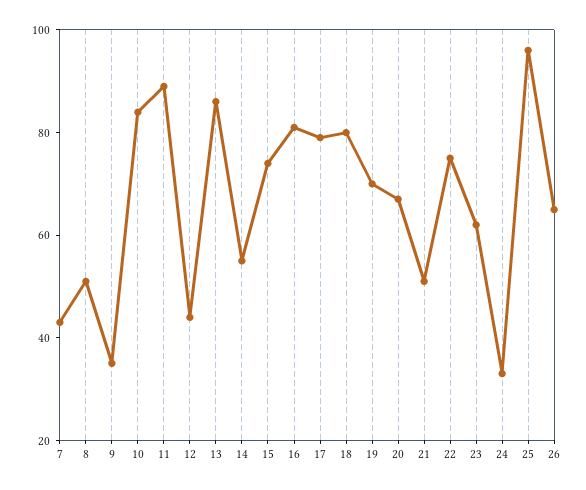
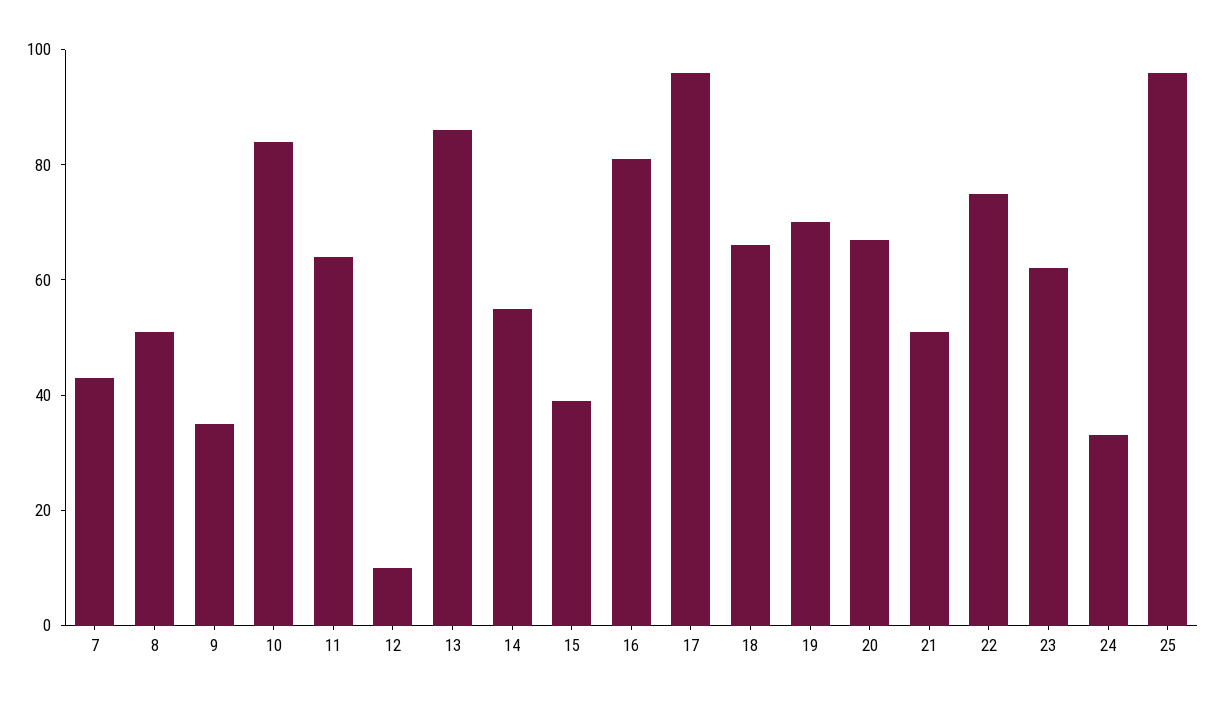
11: 90 -> 65
12: 45 -> 10
15: 75 -> 40
17: 80 -> 95
18: 80 -> 65
26: 65 -> none

